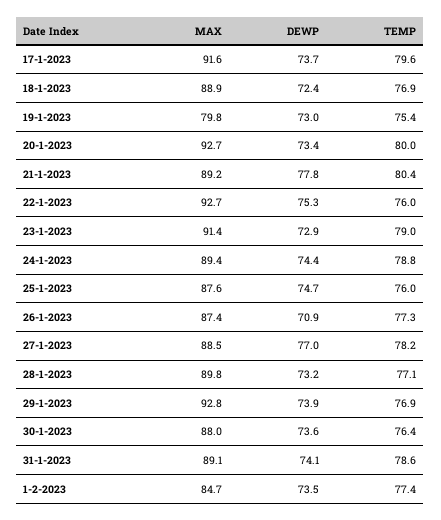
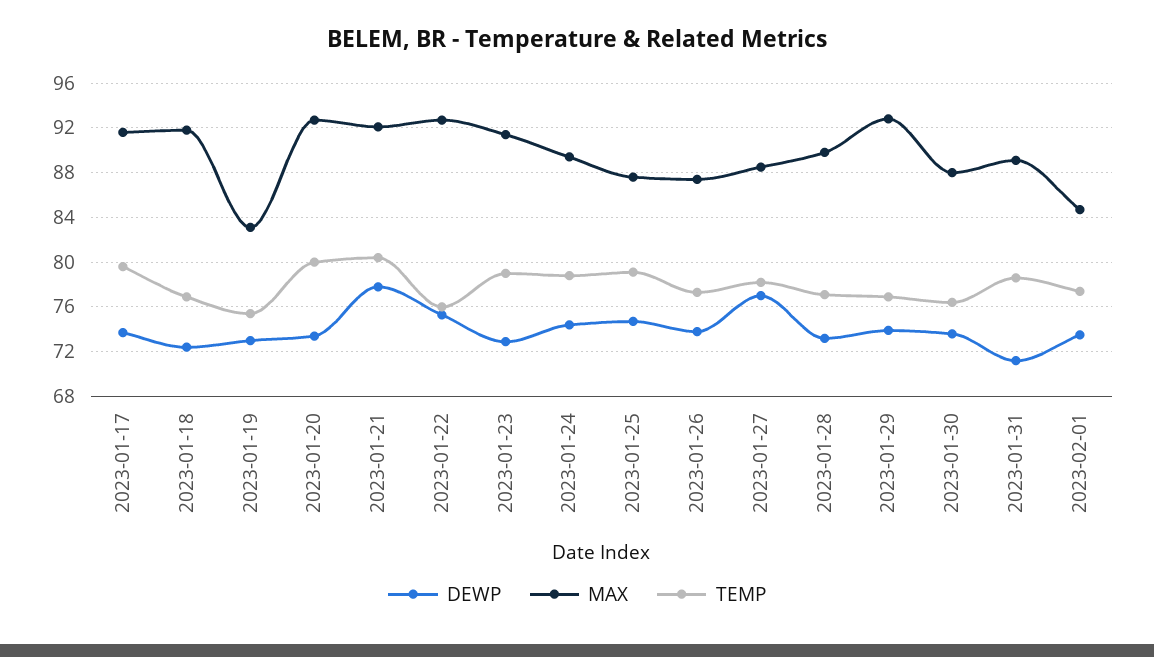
MAX, 18-1-2023: 88.9 -> 92
MAX, 19-1-2023: 79.8 -> 83
MAX, 21-1-2023: 89.2 -> 92
TEMP, 25-1-2023: 76 -> 79
DEWP, 26-1-2023: 70.9 -> 74
DEWP, 31-1-2023: 74.1 -> 71

